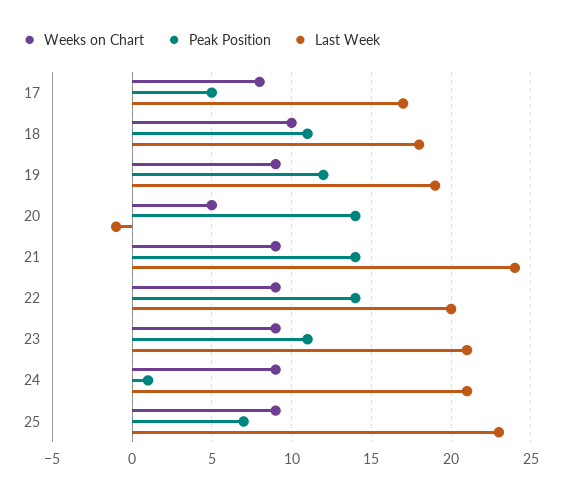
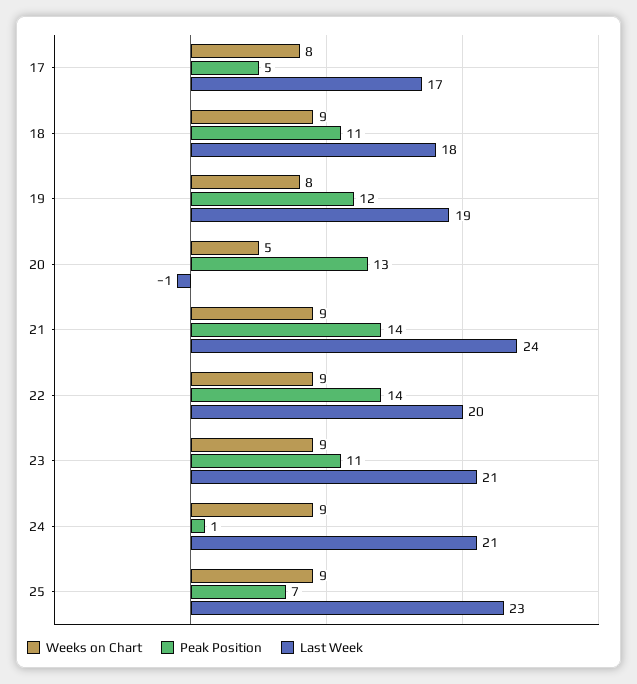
Weeks on Chart, 18: 10 -> 9
Weeks on Chart, 19: 9 -> 8
Peak Position, 20: 14 -> 13

